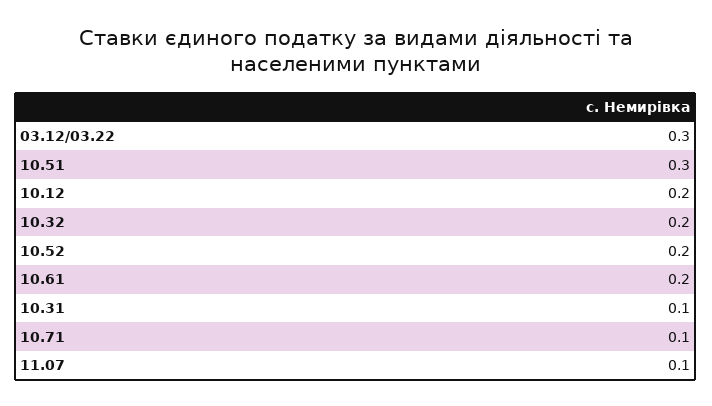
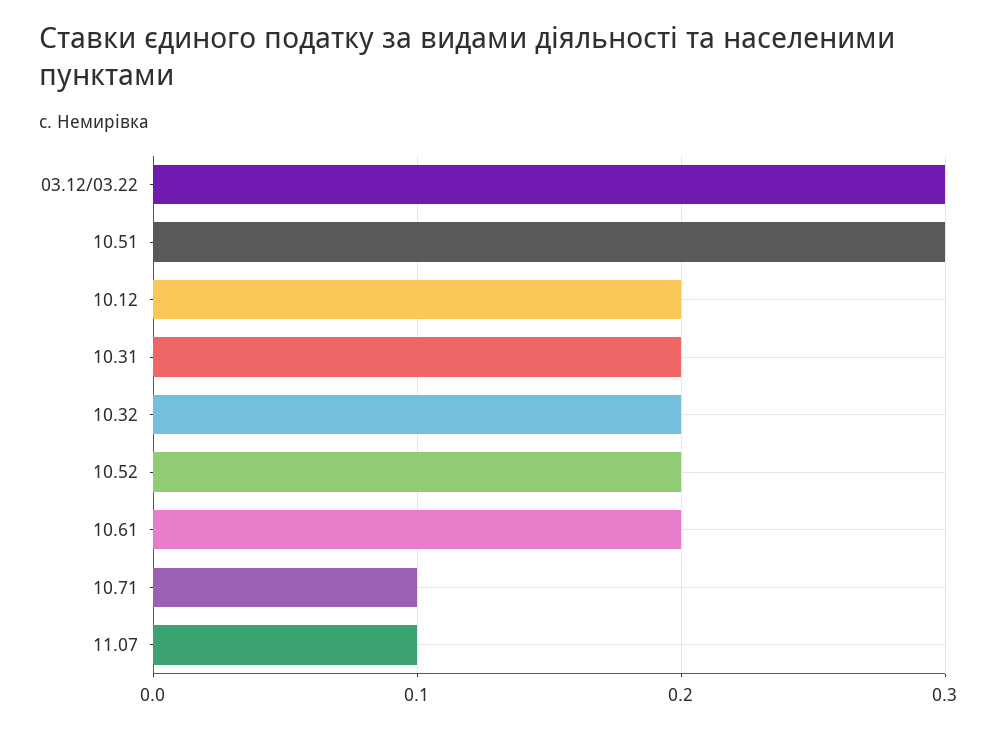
10.31: 0.1 -> 0.2

